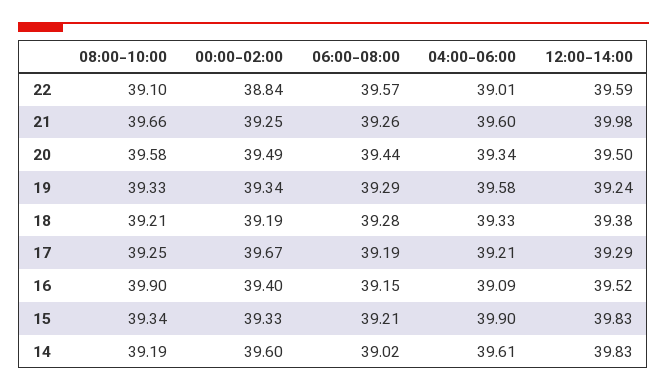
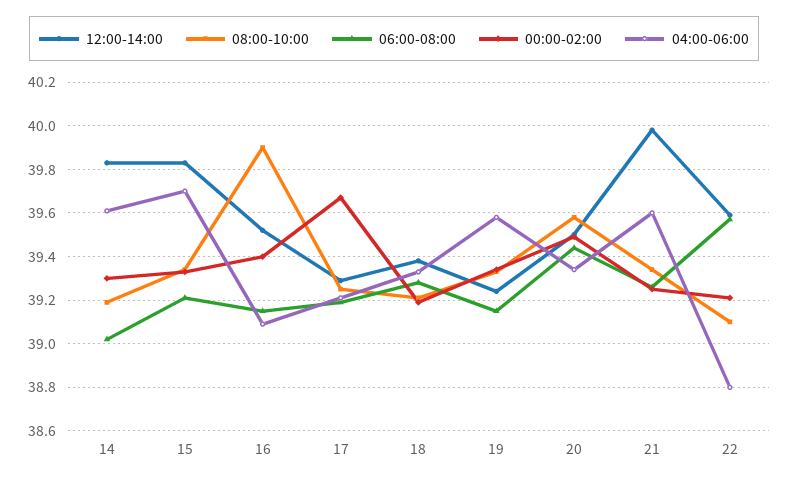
00:00-02:00, 22: 38.84 -> 39.2
04:00-06:00, 22: 39.01 -> 38.8
08:00-10:00, 21: 39.66 -> 39.35
06:00-08:00, 19: 39.29 -> 39.15
04:00-06:00, 15: 39.9 -> 39.7
00:00-02:00, 14: 39.6 -> 39.3

